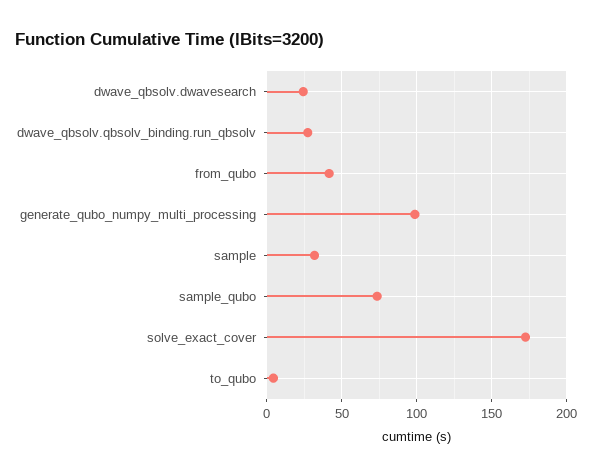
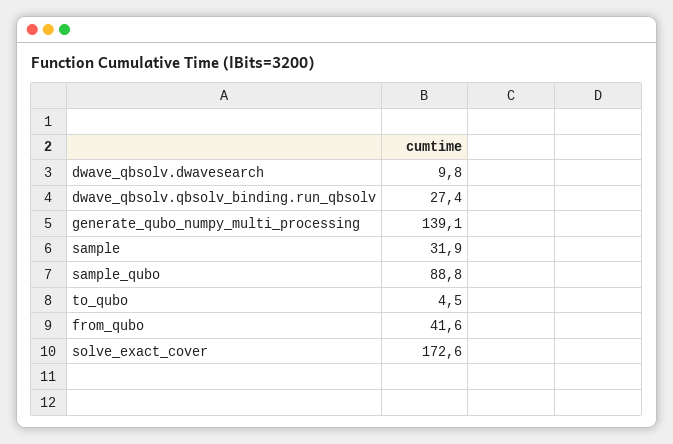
dwave_qbsolv.dwavesearch: 25 -> 9.8
generate_qubo_numpy_multi_processing: 100 -> 139.1
sample_qubo: 75 -> 88.8

